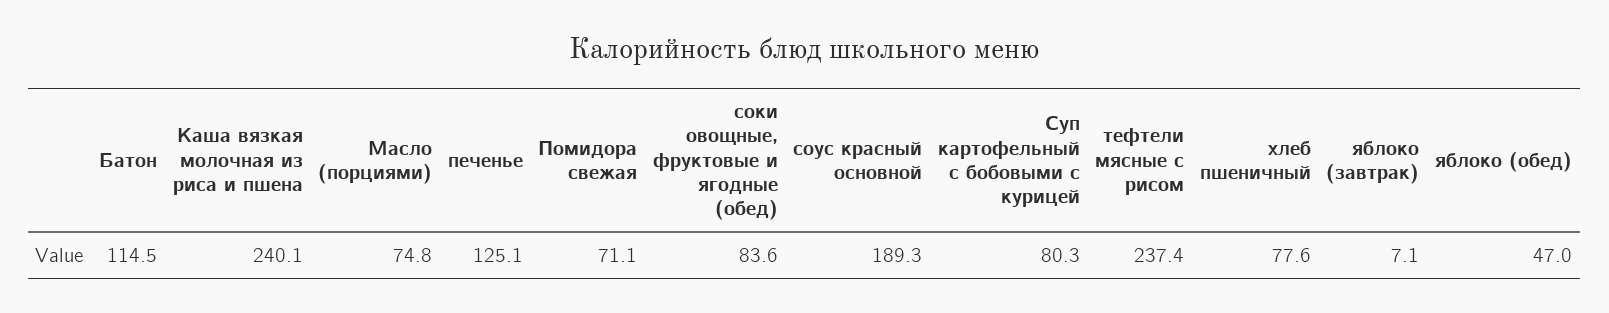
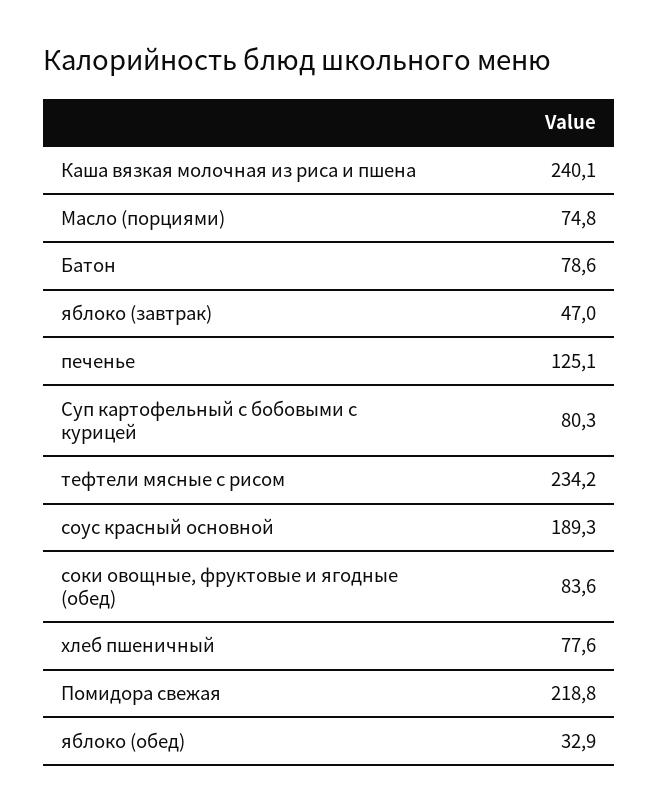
Батон: 114.5 -> 78.6
Помидора свежая: 71.1 -> 218.8
тефтели мясные с рисом: 237.4 -> 234.2
яблоко (завтрак): 7.1 -> 47
яблоко (обед): 47 -> 32.9

